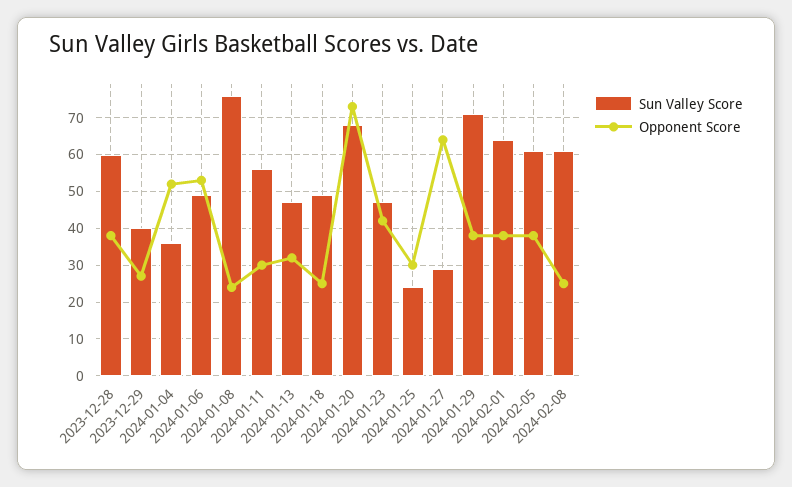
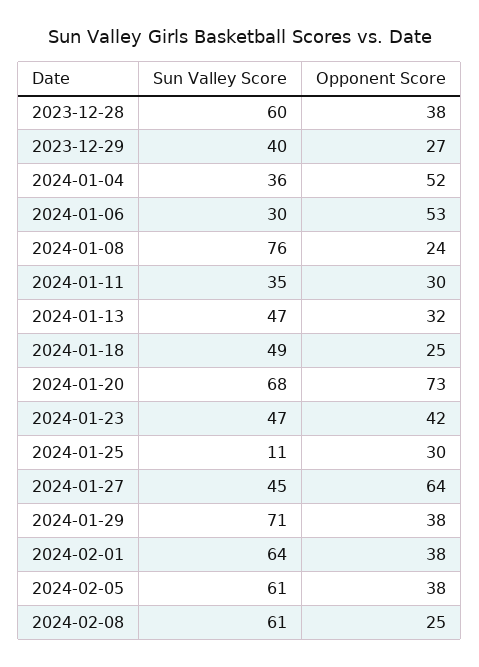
Sun Valley Score, 2024-01-06: 50 -> 30
Sun Valley Score, 2024-01-11: 55 -> 35
Sun Valley Score, 2024-01-25: 25 -> 11
Sun Valley Score, 2024-01-27: 30 -> 45

